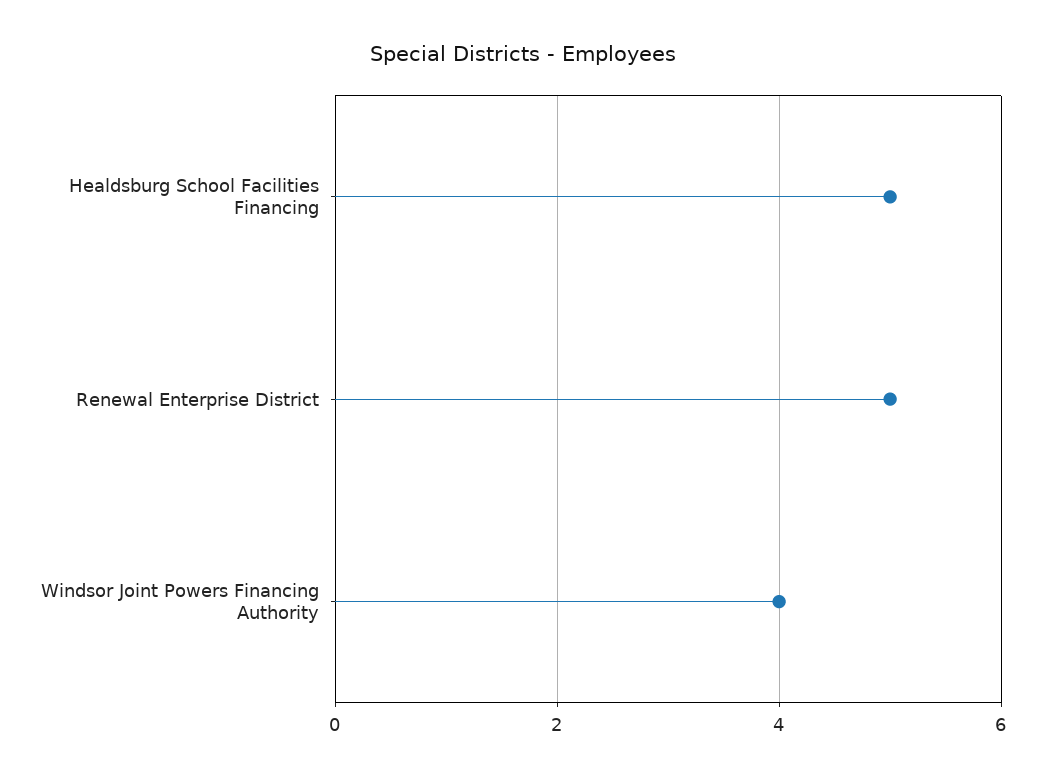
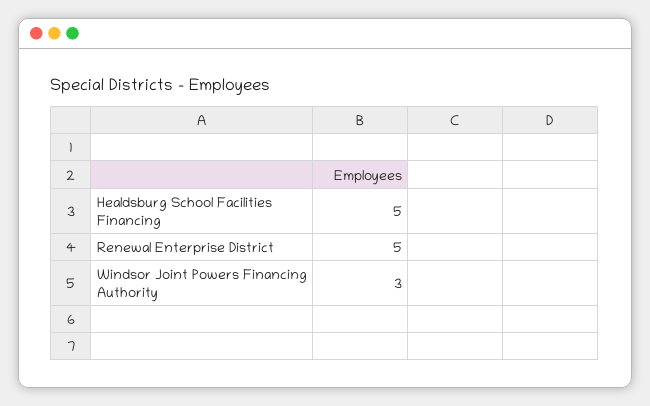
Windsor Joint Powers Financing Authority: 4 -> 3

